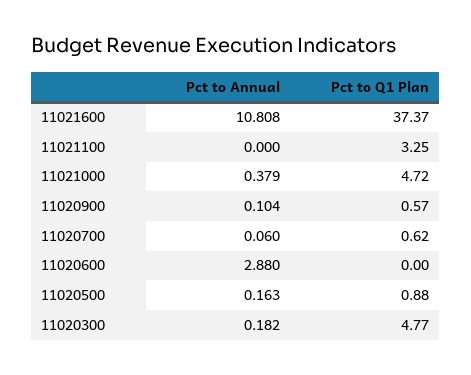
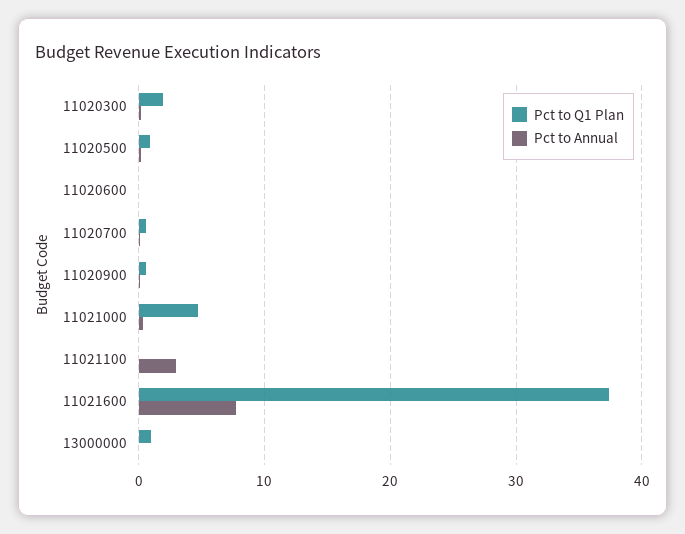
Pct to Annual, 11021600: 10.808 -> 8
Pct to Annual, 11021100: 0 -> 3
Pct to Q1 Plan, 11021100: 3.25 -> 0
Pct to Annual, 11020600: 2.88 -> 0
Pct to Q1 Plan, 11020300: 4.77 -> 2
Pct to Q1 Plan, 13000000: none -> 1
Pct to Annual, 13000000: none -> 0

